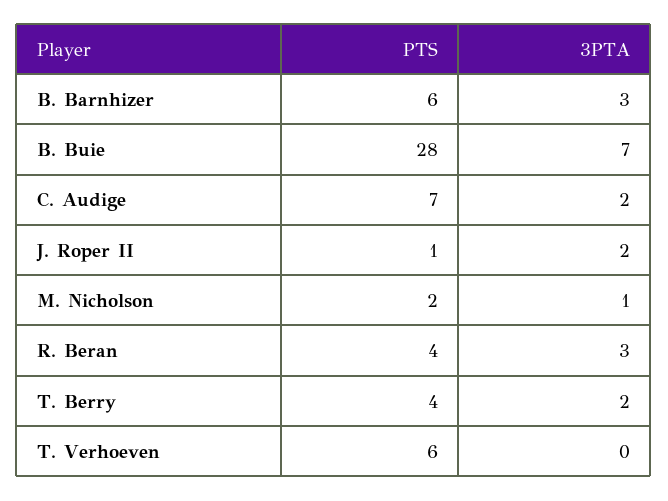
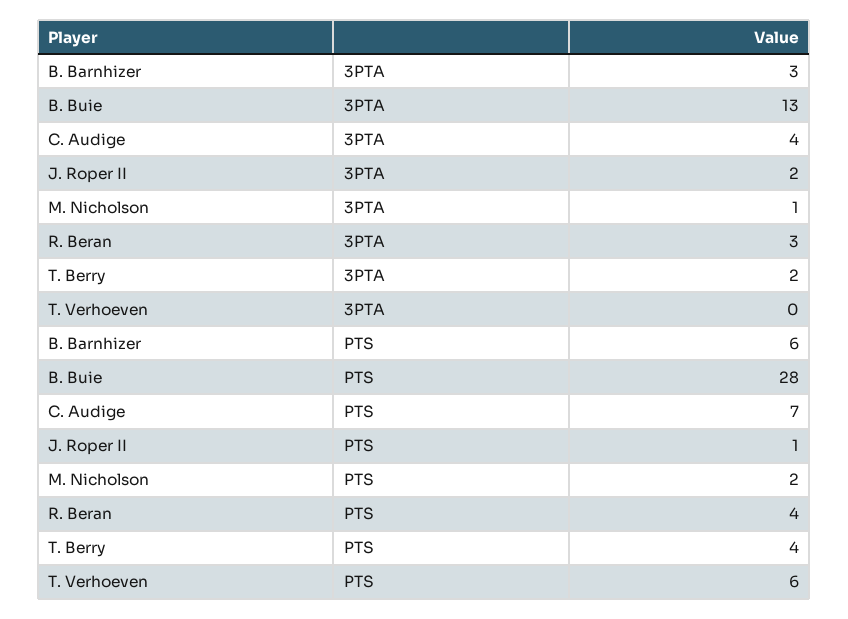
3PTA, B. Buie: 7 -> 13
3PTA, C. Audige: 2 -> 4

